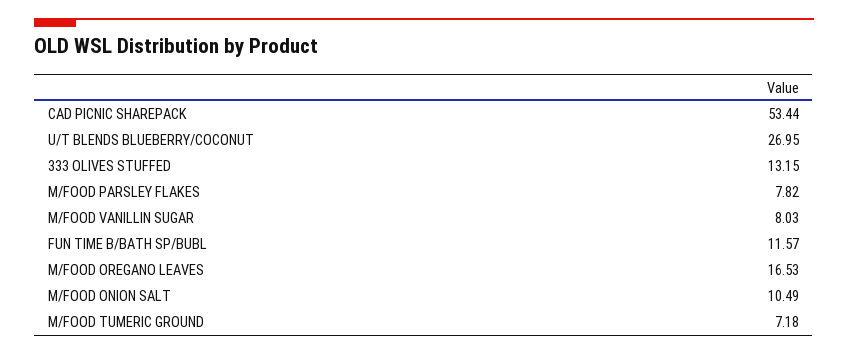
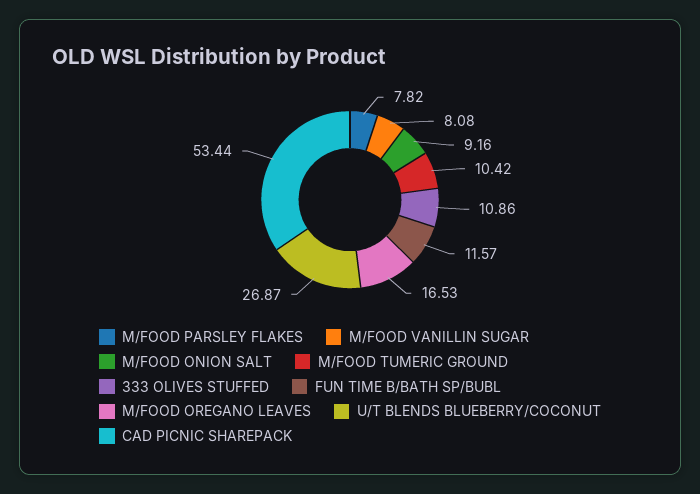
U/T BLENDS BLUEBERRY/COCONUT: 26.95 -> 26.87
333 OLIVES STUFFED: 13.15 -> 10.86
M/FOOD VANILLIN SUGAR: 8.03 -> 8.08
M/FOOD ONION SALT: 10.49 -> 9.16
M/FOOD TUMERIC GROUND: 7.18 -> 10.42

